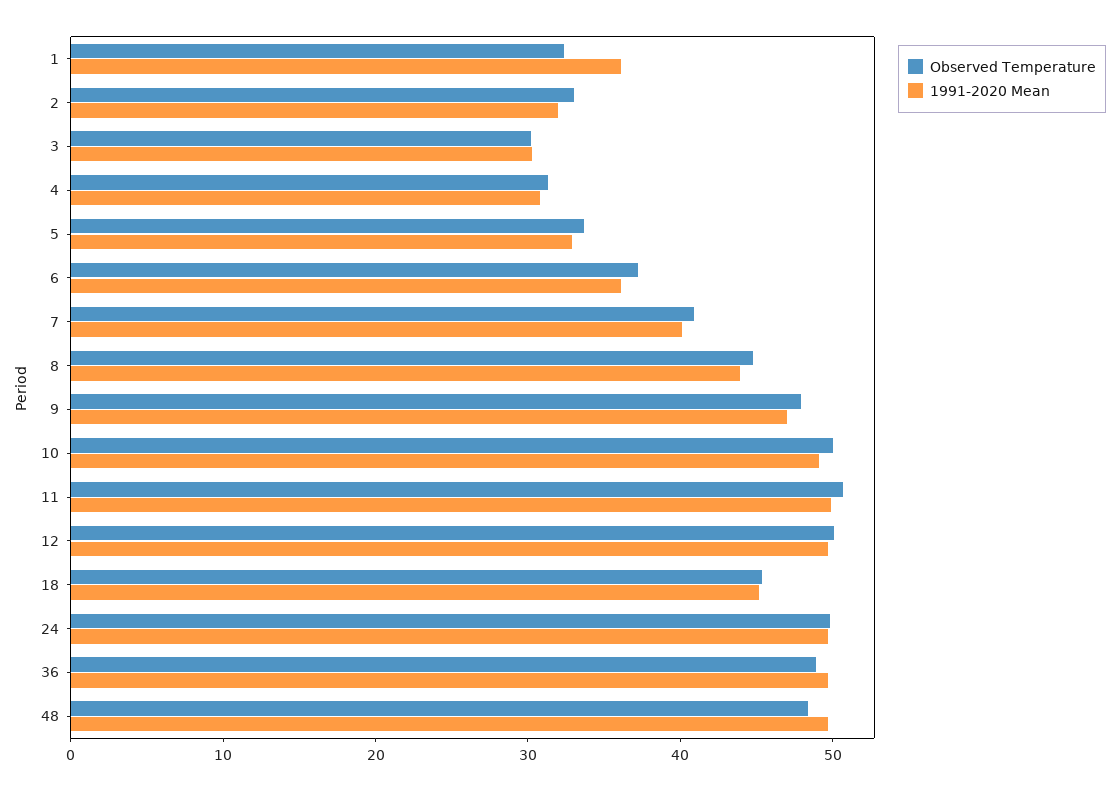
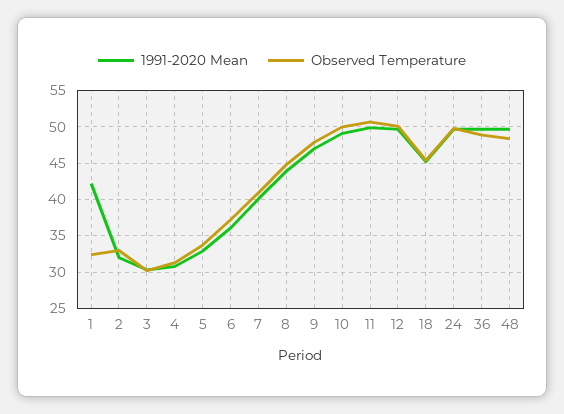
1991-2020 Mean, 1: 36 -> 42

